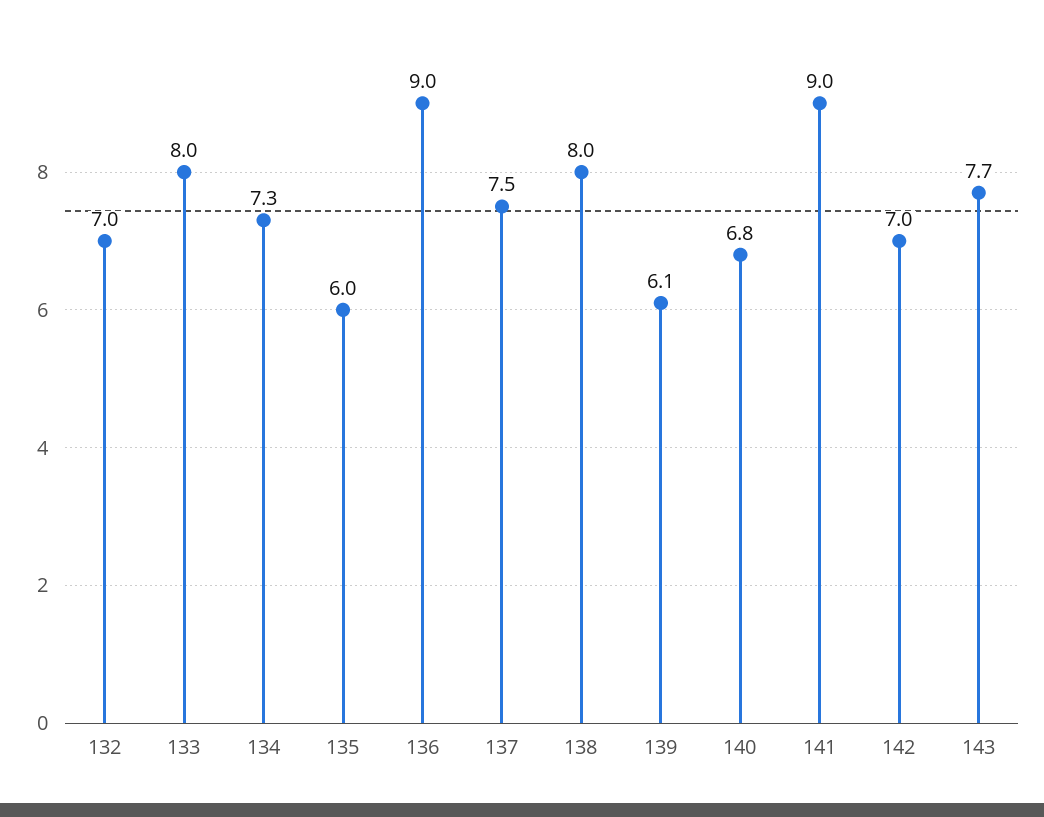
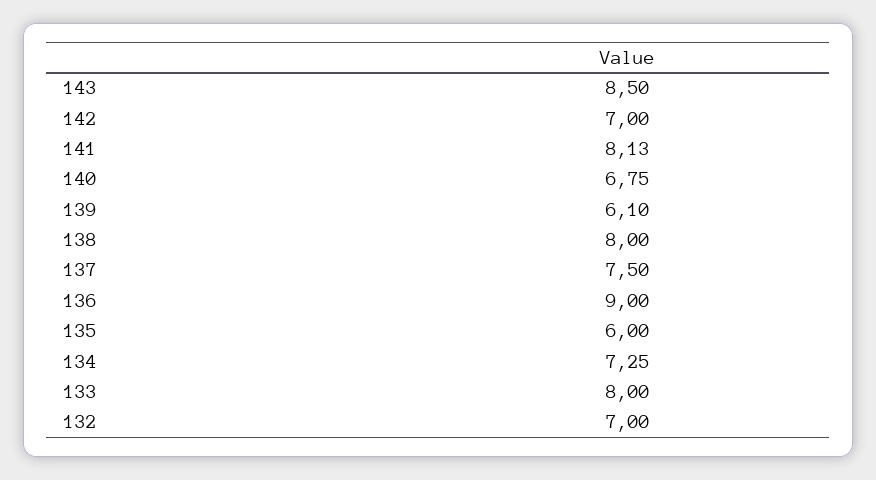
141: 9 -> 8.13
143: 7.7 -> 8.5

